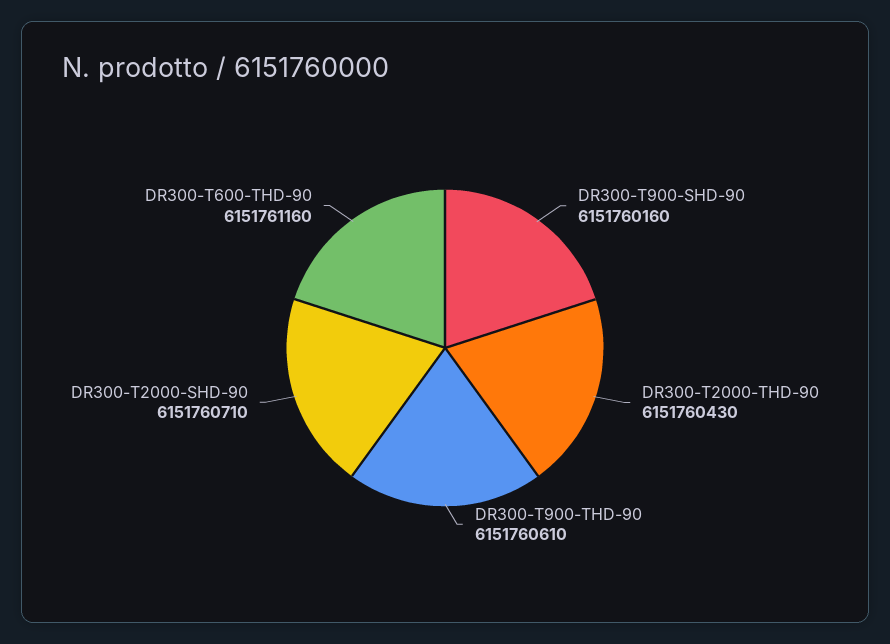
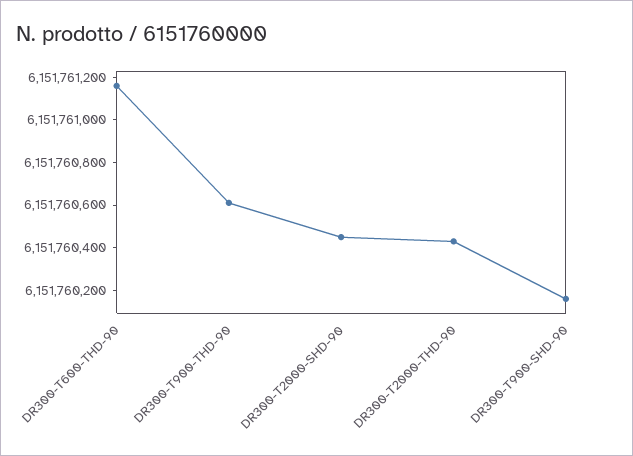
DR300-T2000-SHD-90: 6151760710 -> 6151760450

